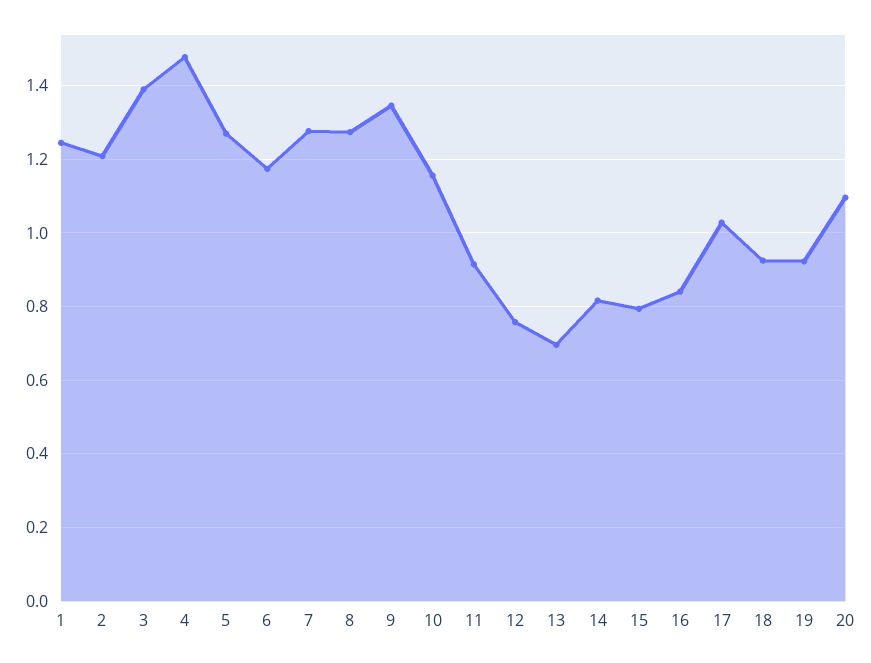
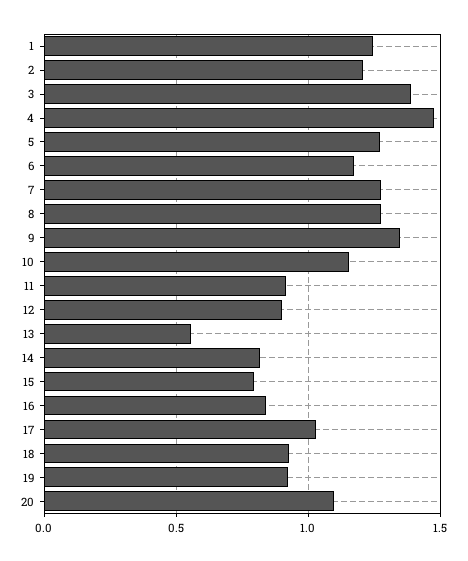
12: 0.76 -> 0.9
13: 0.7 -> 0.55

